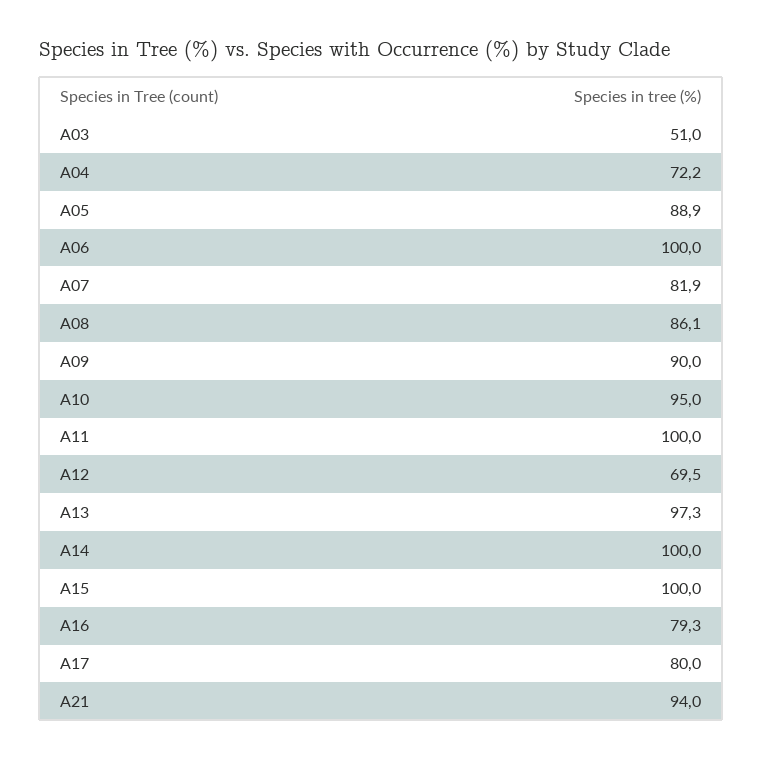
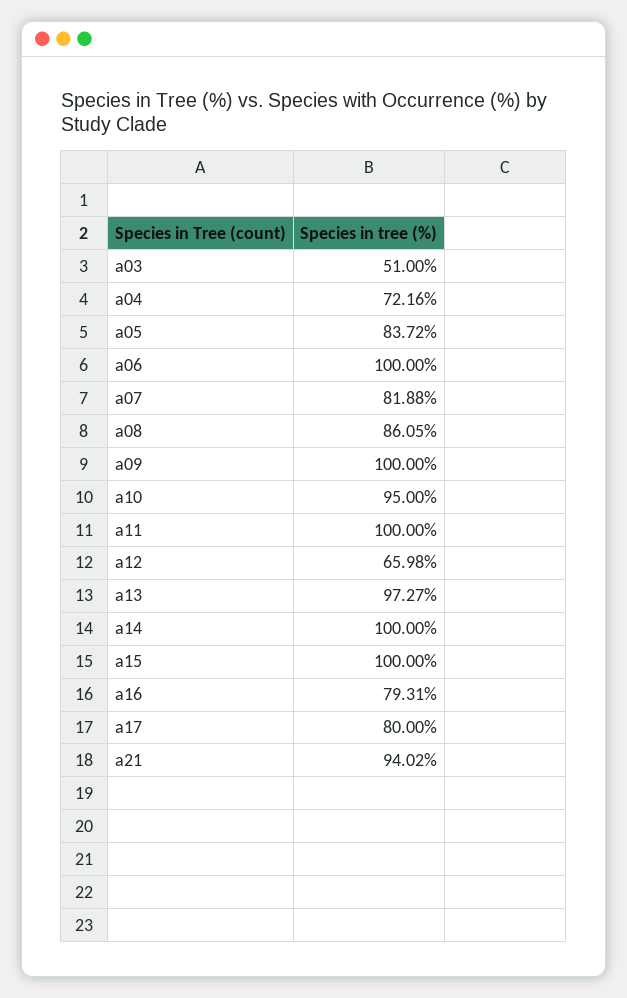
A05: 88.9 -> 83.72
A09: 90 -> 100
A12: 69.5 -> 65.98

